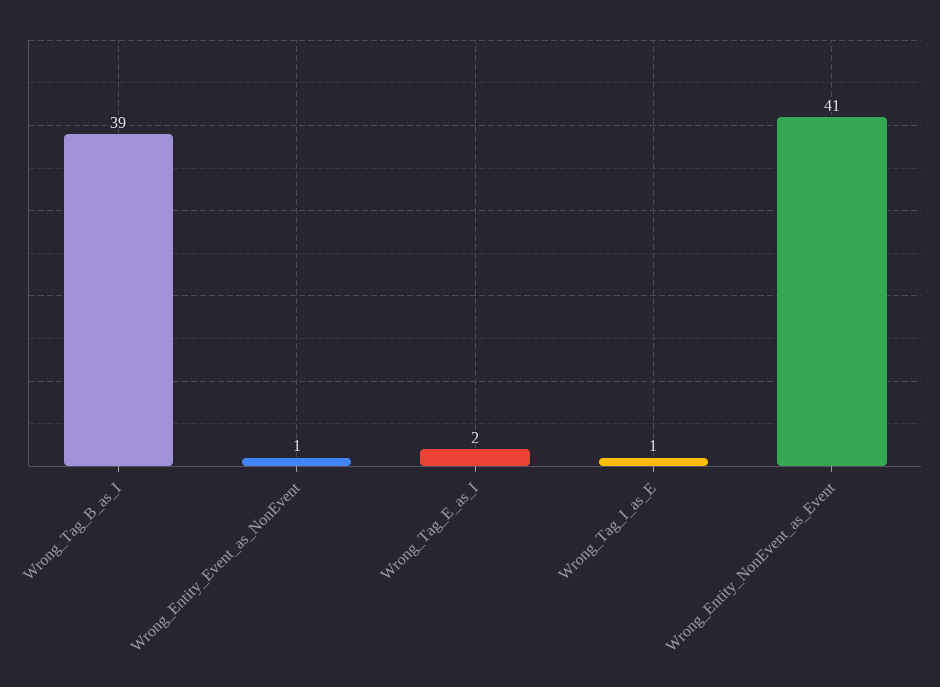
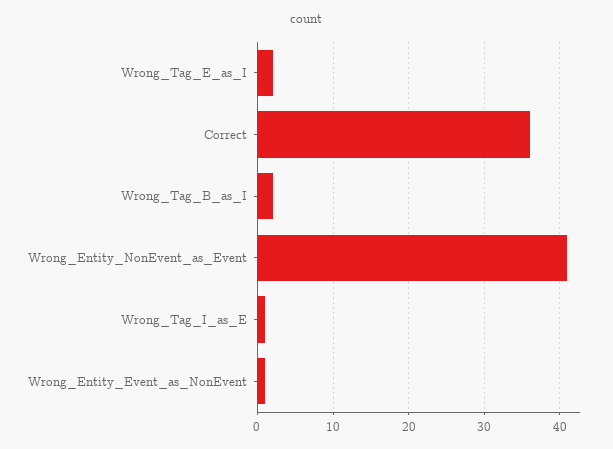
Wrong_Tag_B_as_I: 39 -> 2
Correct: none -> 36

